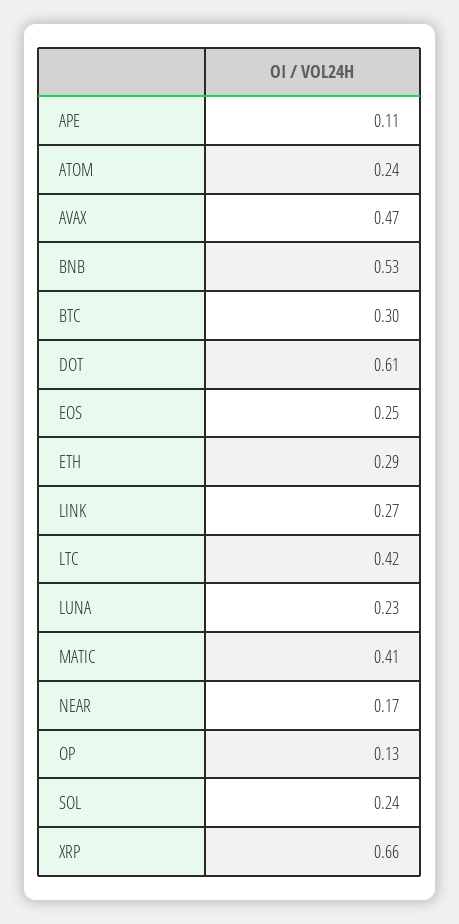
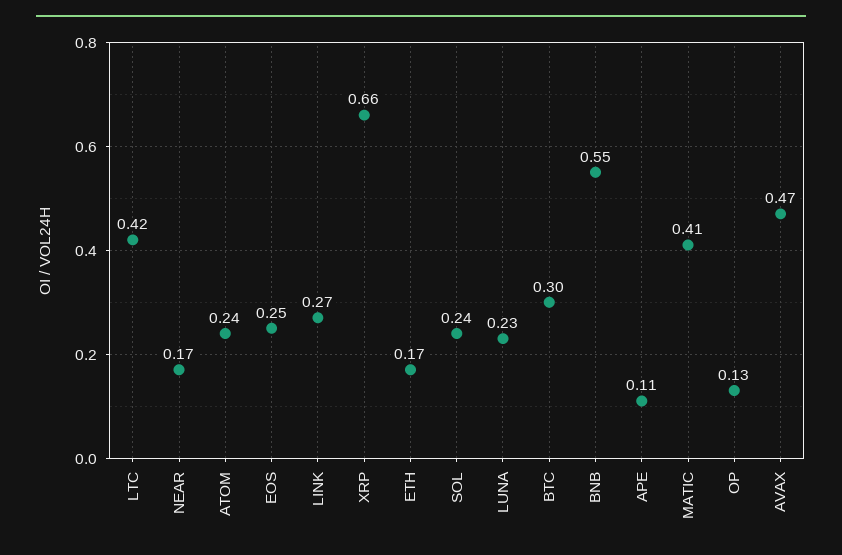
BNB: 0.53 -> 0.55
DOT: 0.61 -> none
ETH: 0.29 -> 0.17

